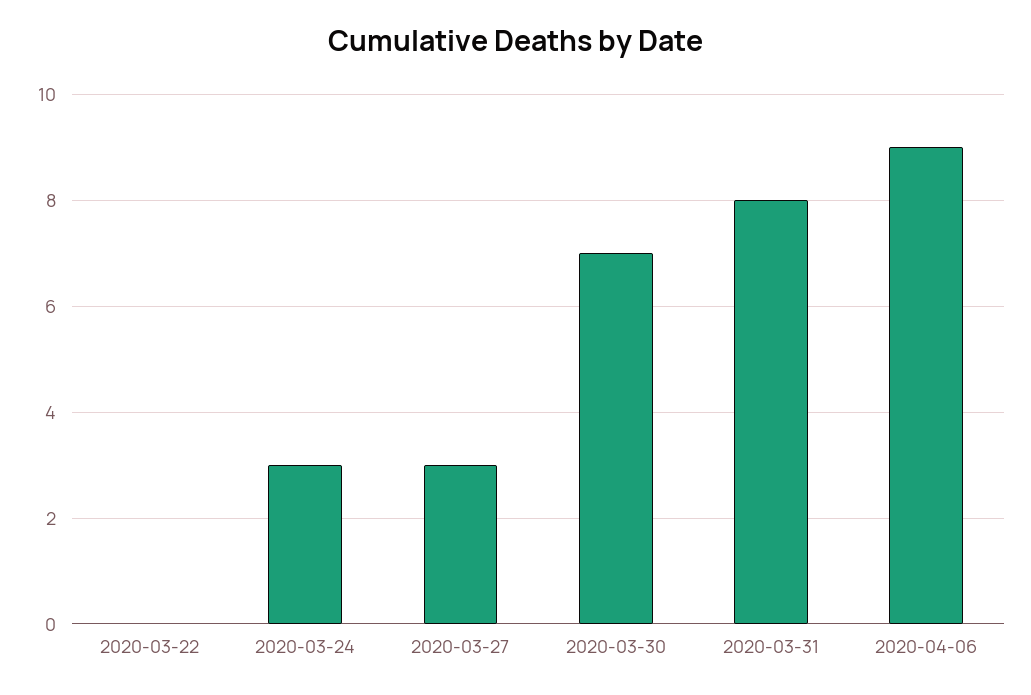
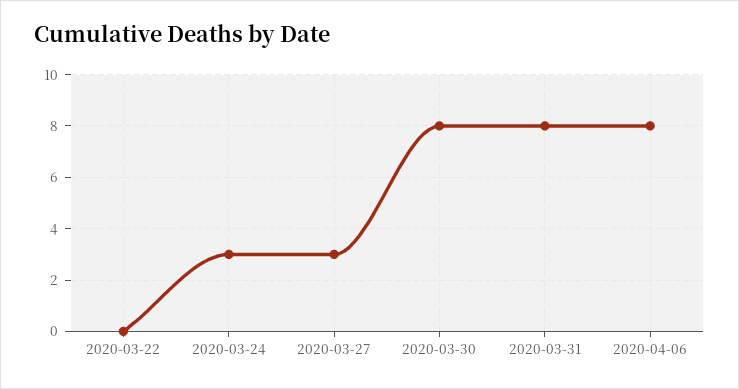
2020-03-30: 7 -> 8
2020-04-06: 9 -> 8

